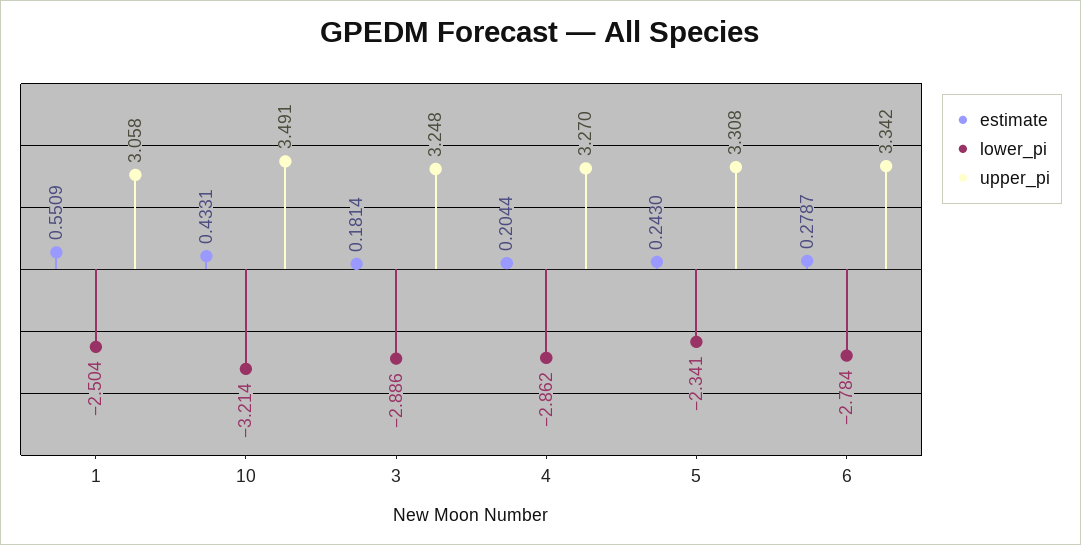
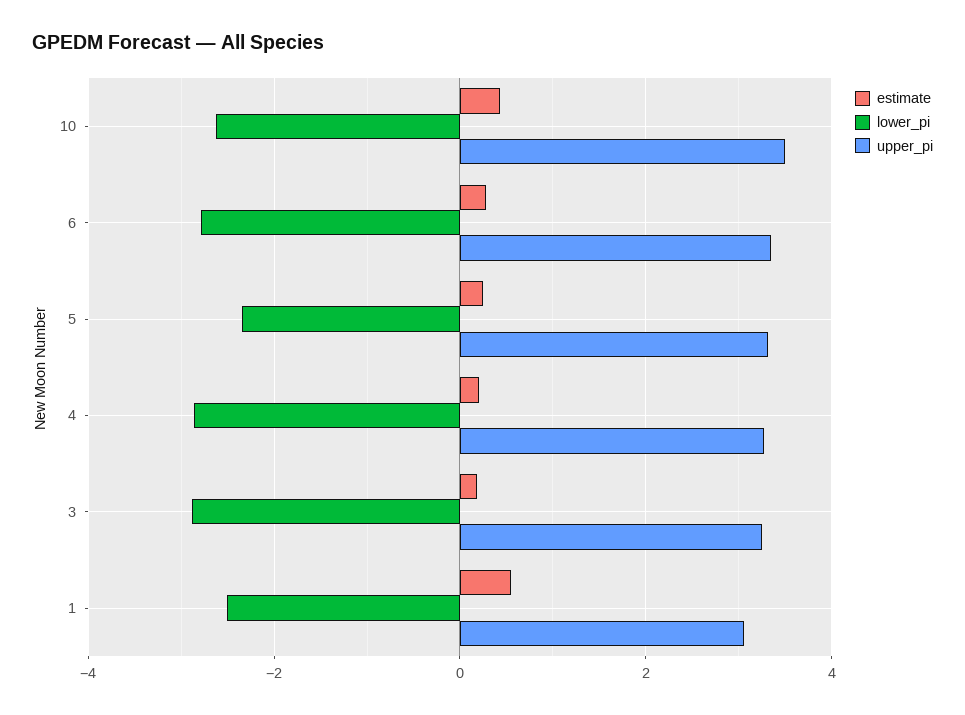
lower_pi, 10: -3.214 -> -2.6

